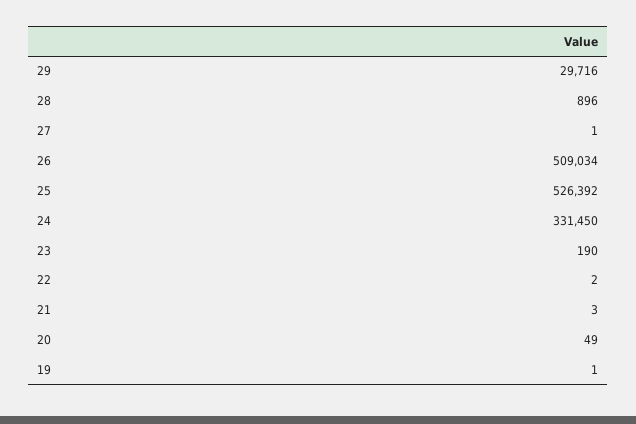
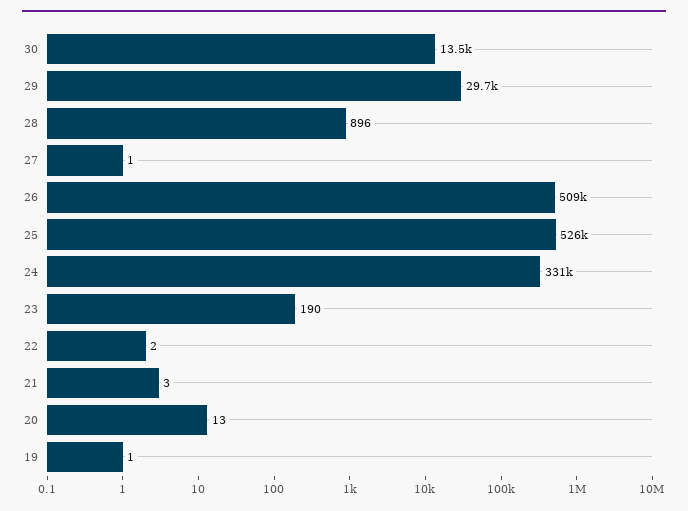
20: 49 -> 13
30: none -> 13500

